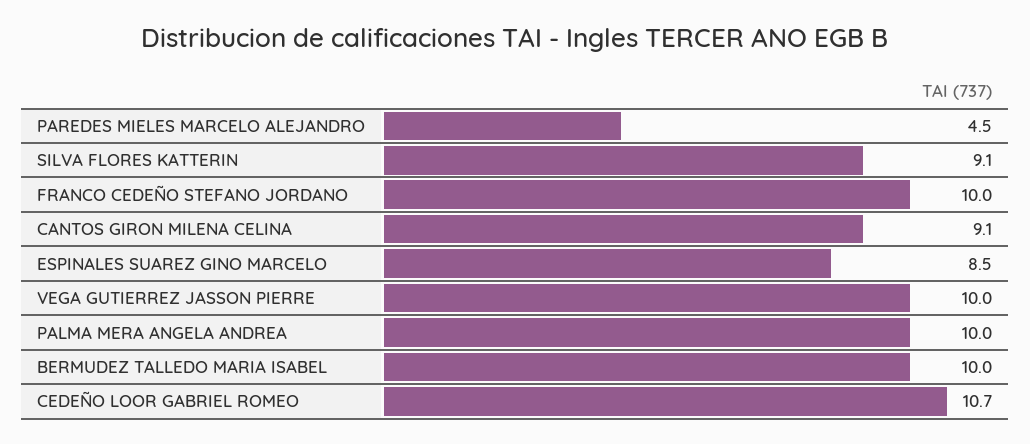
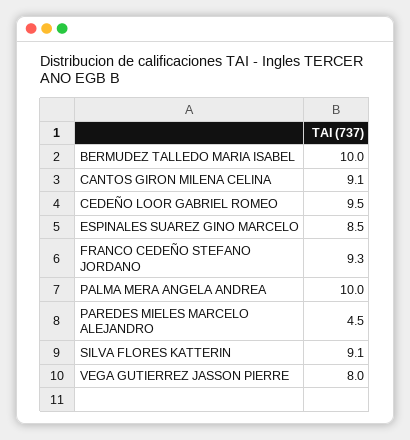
FRANCO CEDEÑO STEFANO JORDANO: 10 -> 9.3
VEGA GUTIERREZ JASSON PIERRE: 10 -> 8
CEDEÑO LOOR GABRIEL ROMEO: 10.7 -> 9.5

